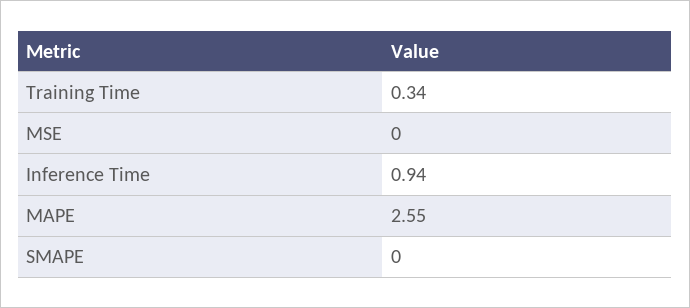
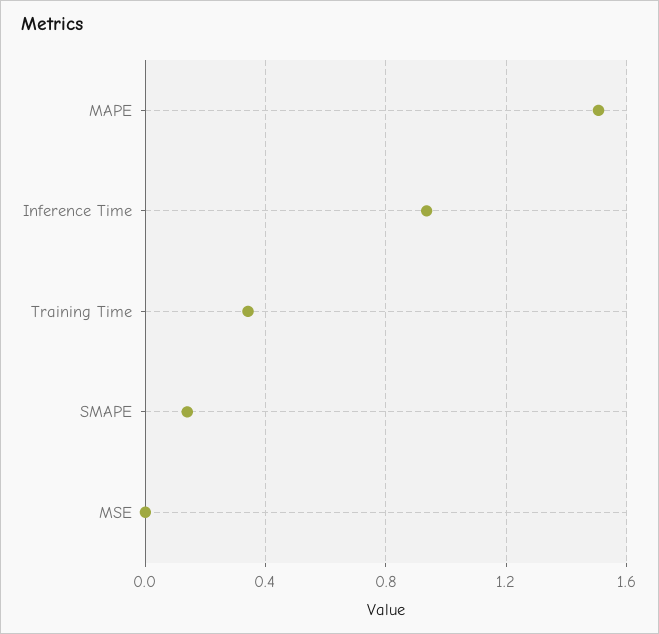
MAPE: 2.55 -> 1.5
SMAPE: 0 -> 0.15

